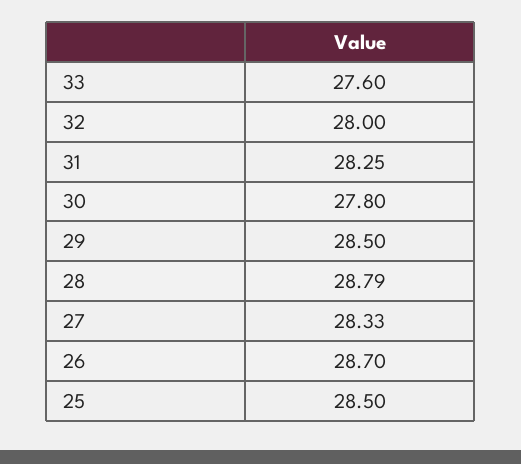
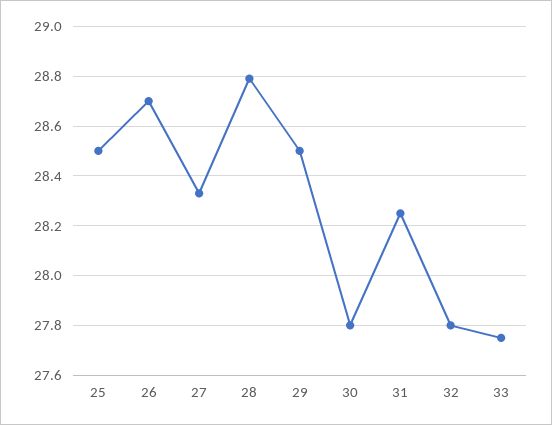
33: 27.6 -> 27.75
32: 28 -> 27.8

